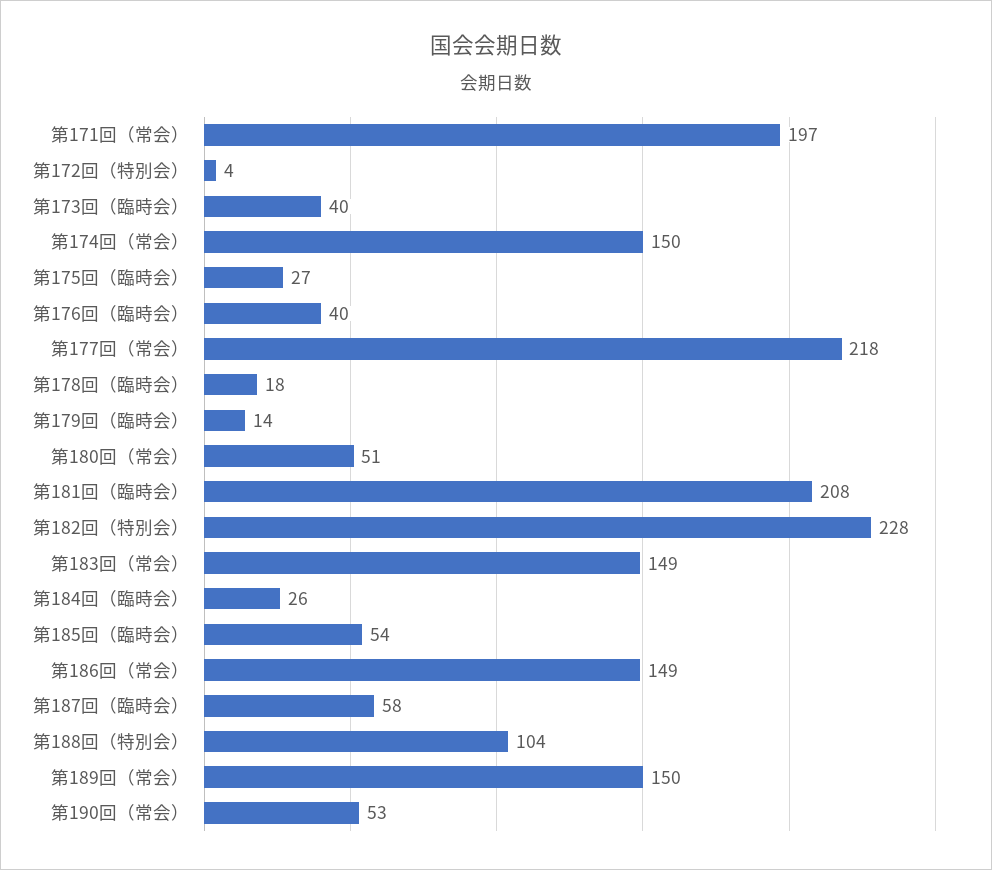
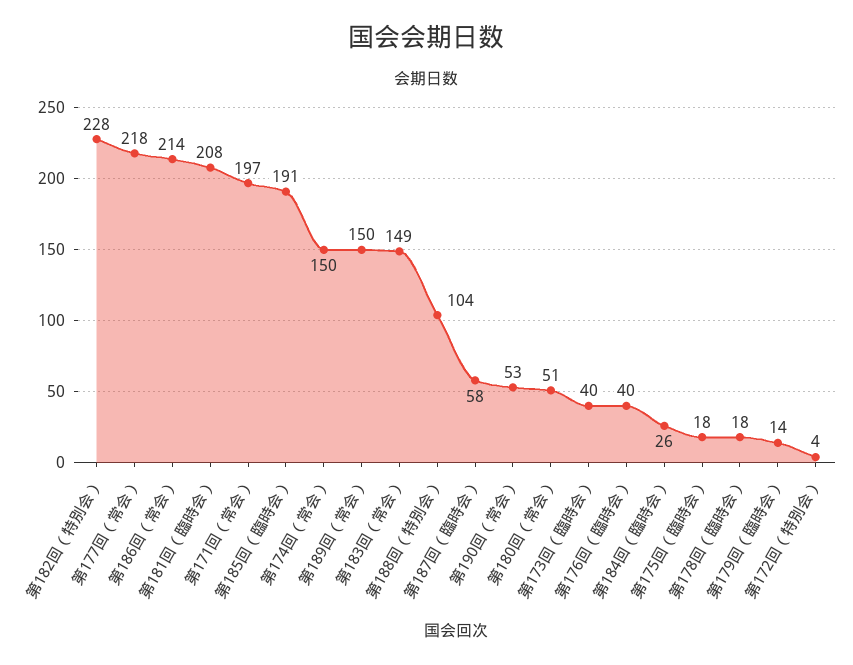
第175回（臨時会）: 27 -> 18
第185回（臨時会）: 54 -> 191
第186回（常会）: 149 -> 214

